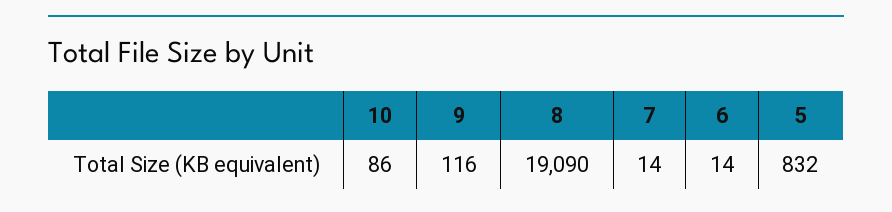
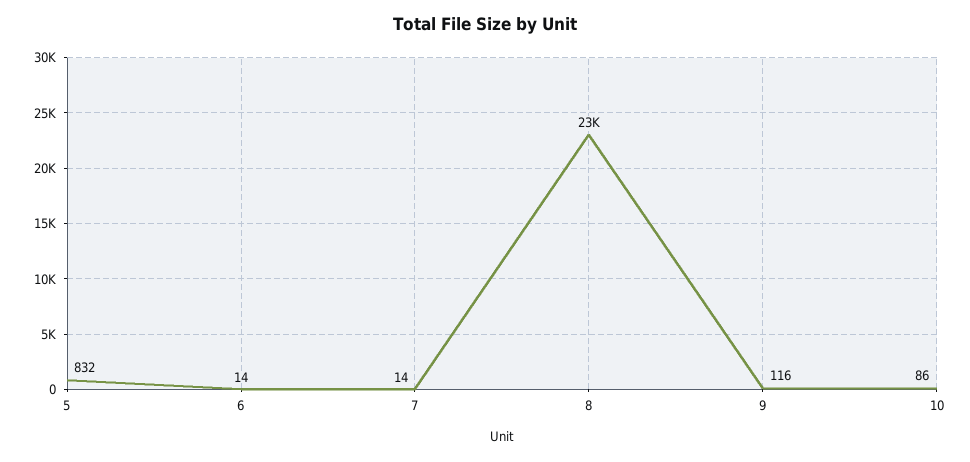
8: 19090 -> 23000

